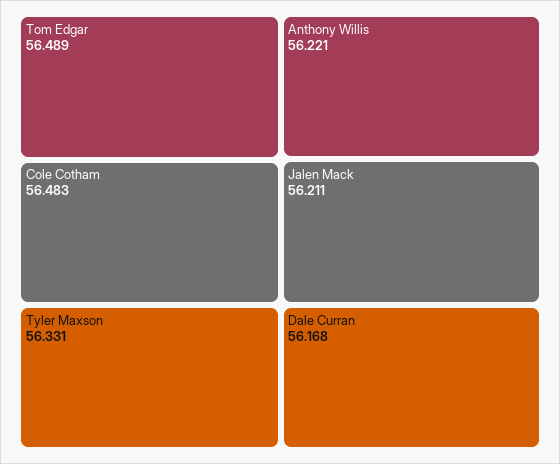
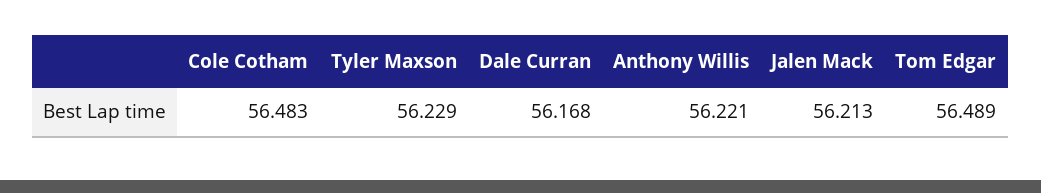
Tyler Maxson: 56.331 -> 56.229
Jalen Mack: 56.211 -> 56.213

